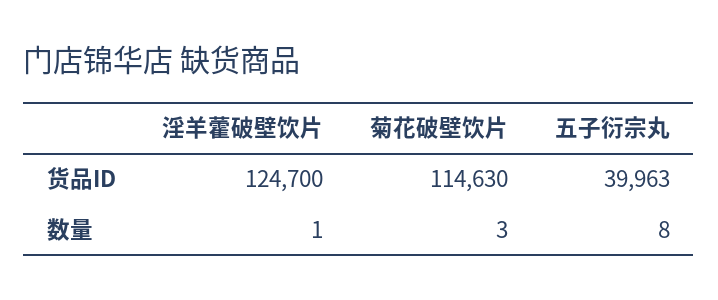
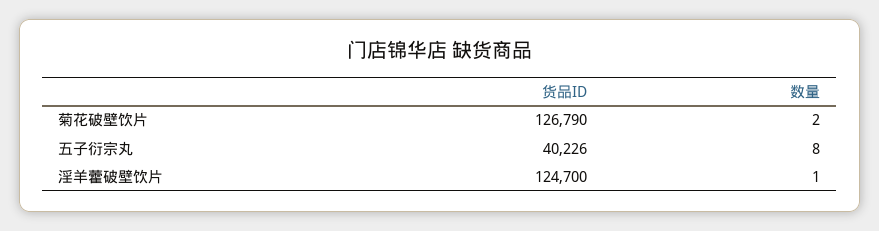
菊花破壁饮片, 货品ID: 114630 -> 126790
五子衍宗丸, 货品ID: 39963 -> 40226
菊花破壁饮片, 数量: 3 -> 2

